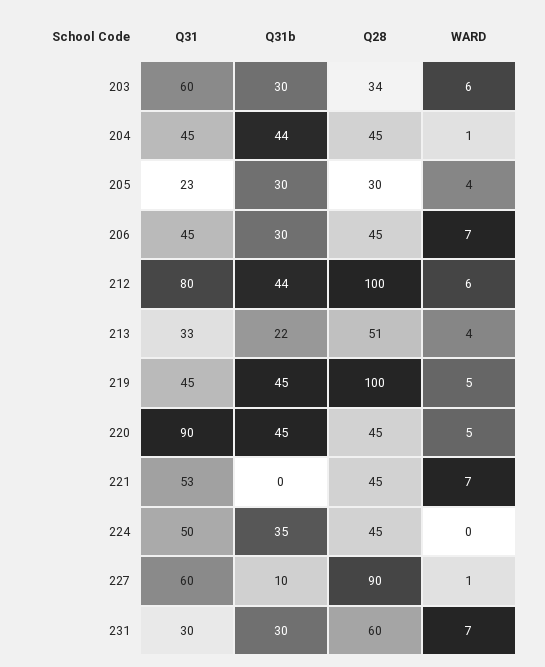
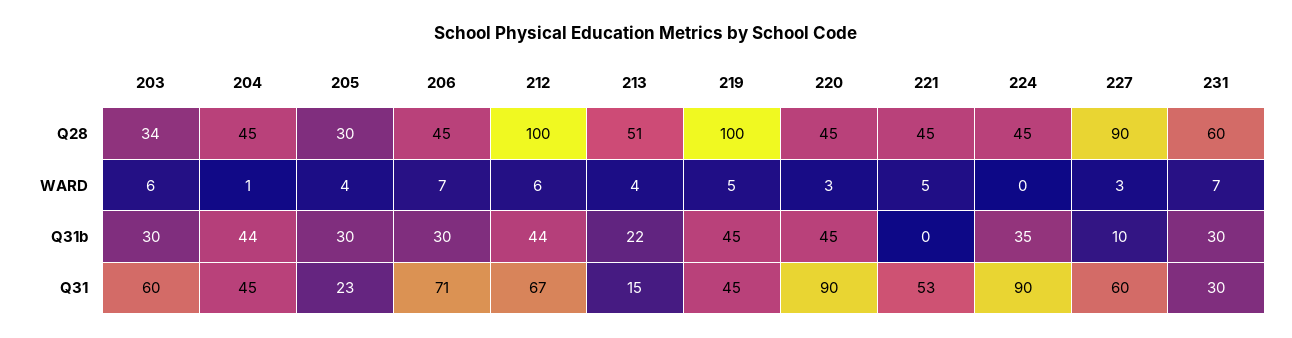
Q31, 206: 45 -> 71
Q31, 212: 80 -> 67
Q31, 213: 33 -> 15
WARD, 220: 5 -> 3
WARD, 221: 7 -> 5
Q31, 224: 50 -> 90
WARD, 227: 1 -> 3

